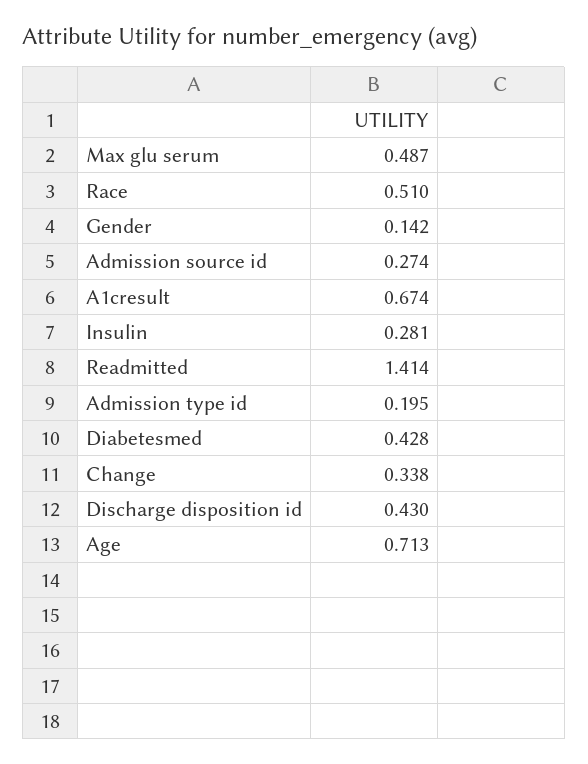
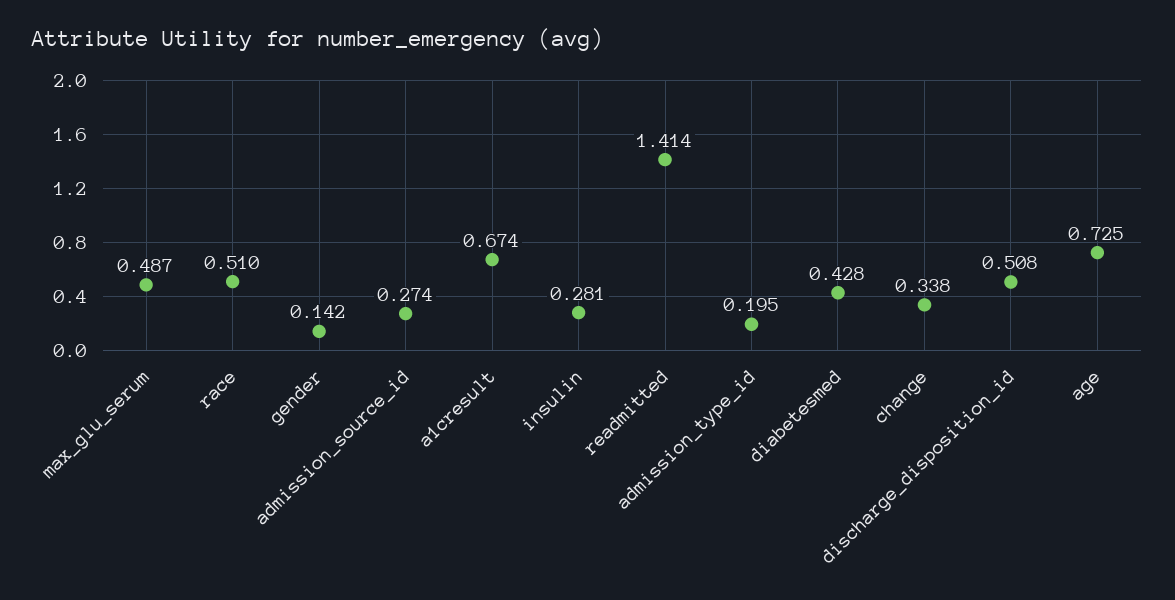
Discharge disposition id: 0.43 -> 0.508
Age: 0.713 -> 0.725

